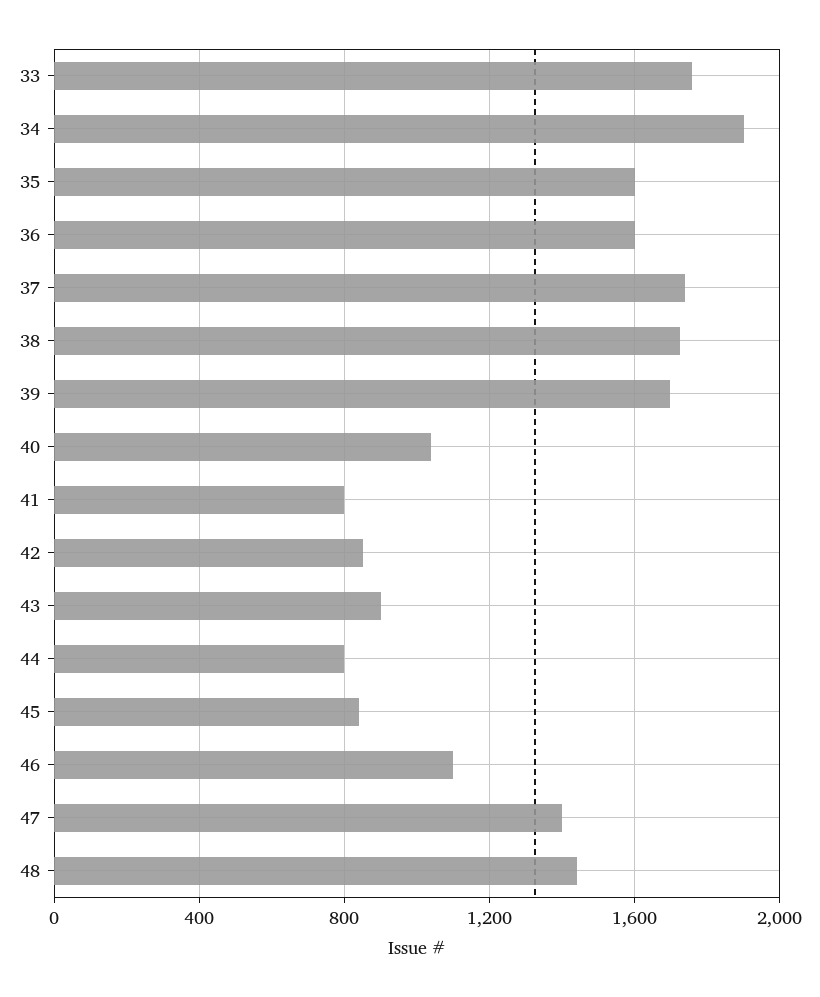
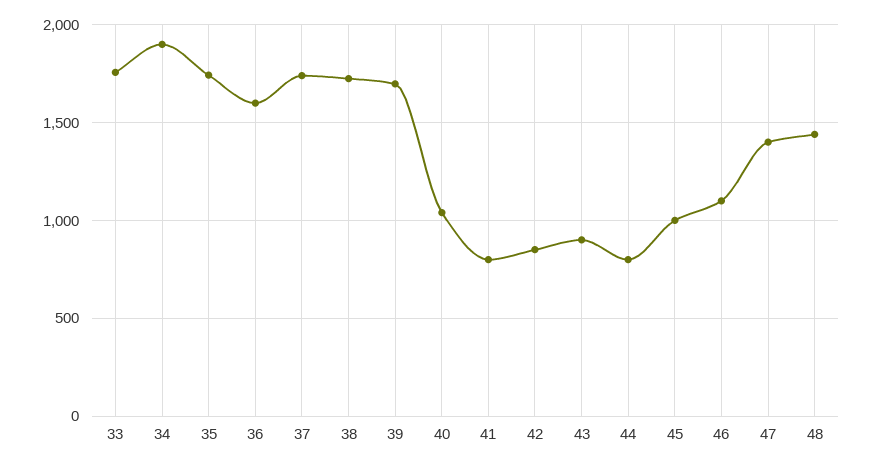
35: 1600 -> 1750
45: 850 -> 1000

